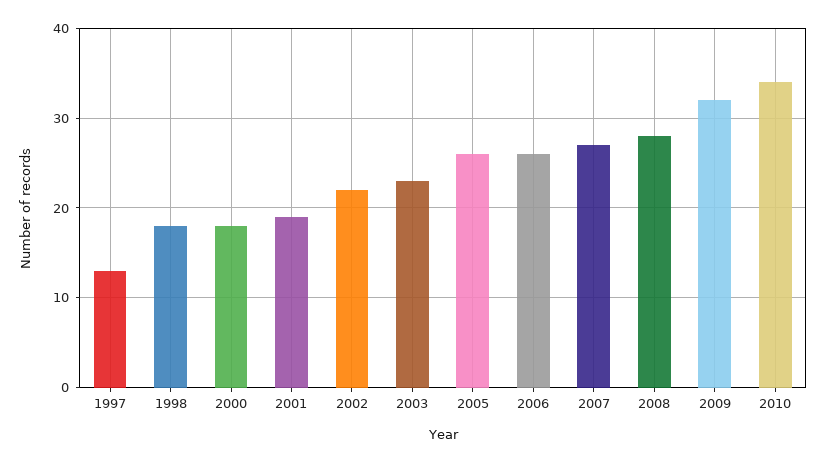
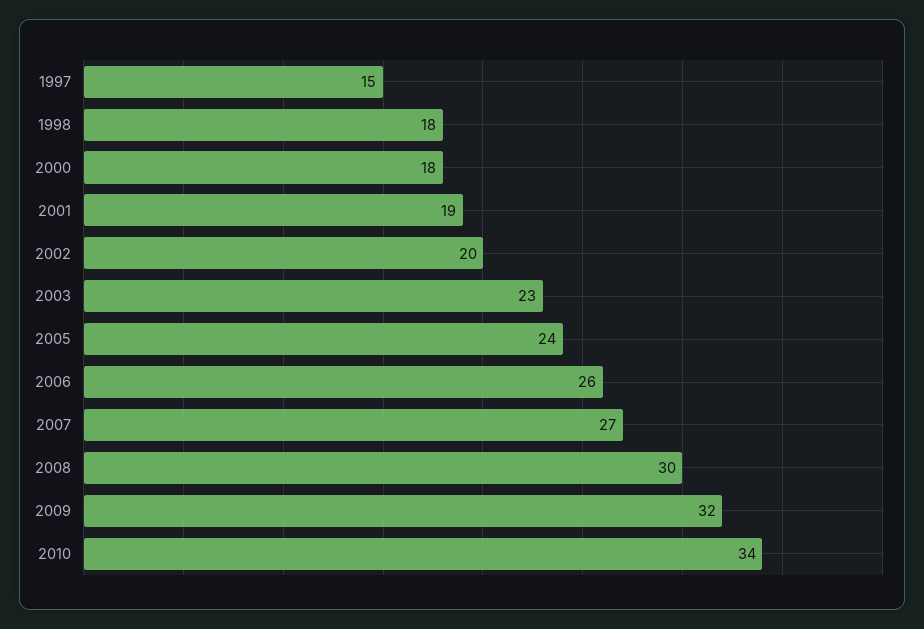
1997: 13 -> 15
2002: 22 -> 20
2005: 26 -> 24
2008: 28 -> 30

